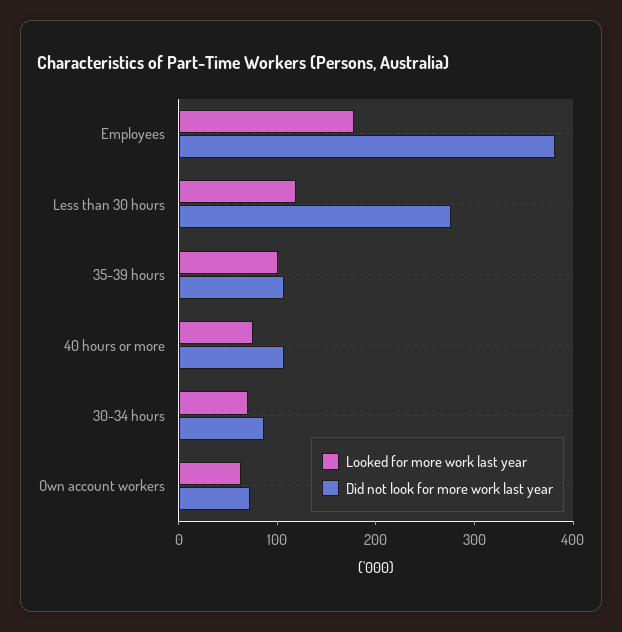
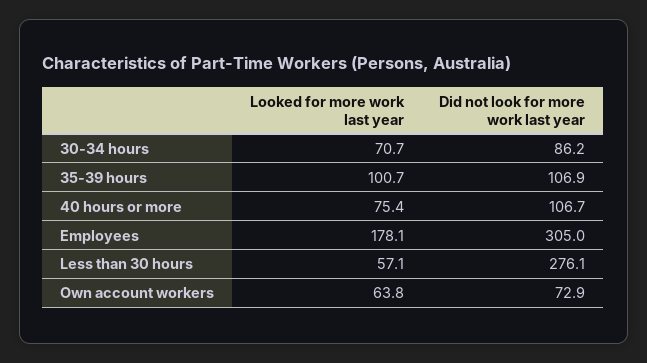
Did not look for more work last year, Employees: 380 -> 305
Looked for more work last year, Less than 30 hours: 120 -> 57.1

